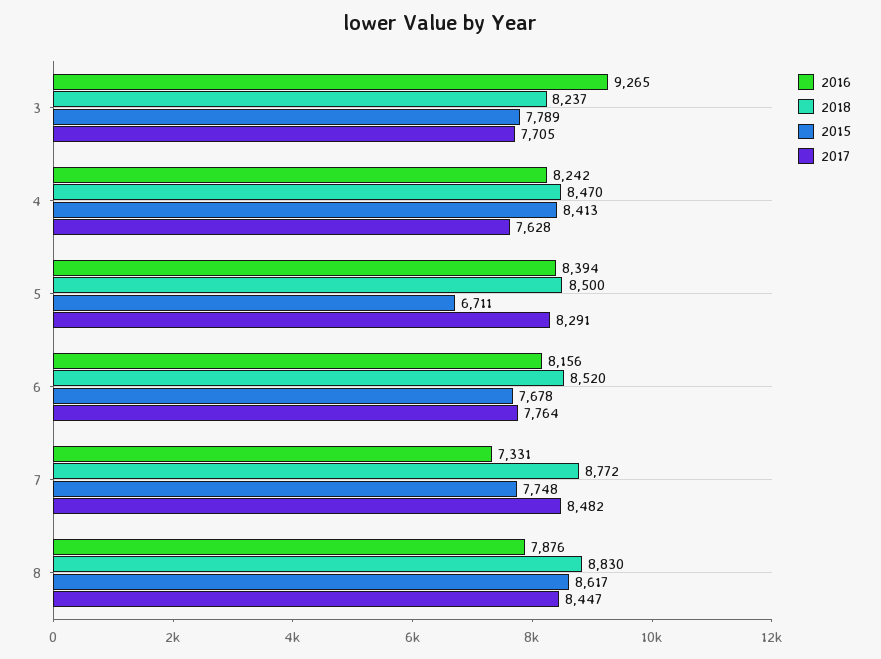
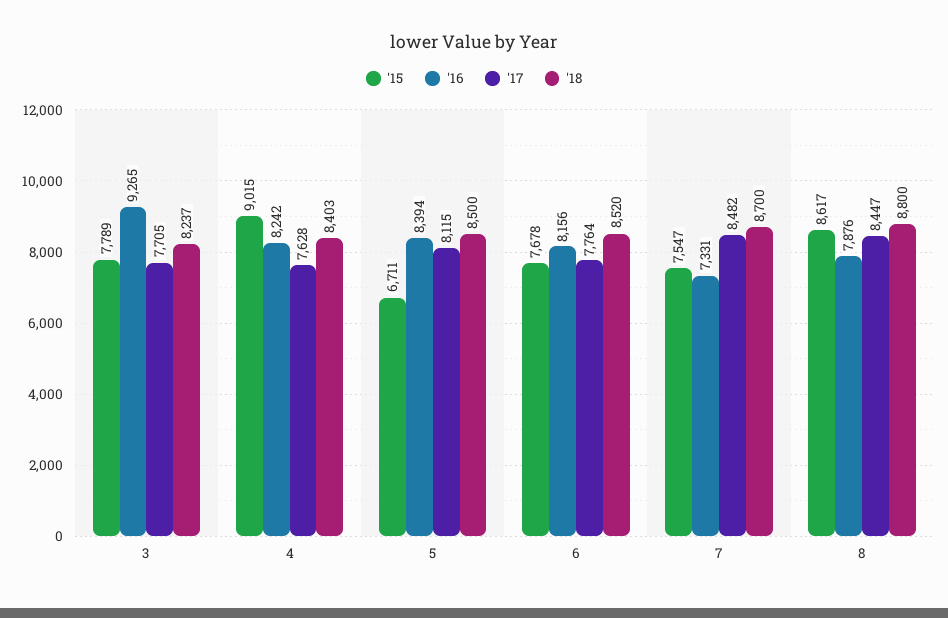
2018, 4: 8470 -> 8403
2015, 4: 8413 -> 9015
2017, 5: 8291 -> 8115
2018, 7: 8772 -> 8700
2015, 7: 7748 -> 7547
2018, 8: 8830 -> 8800

